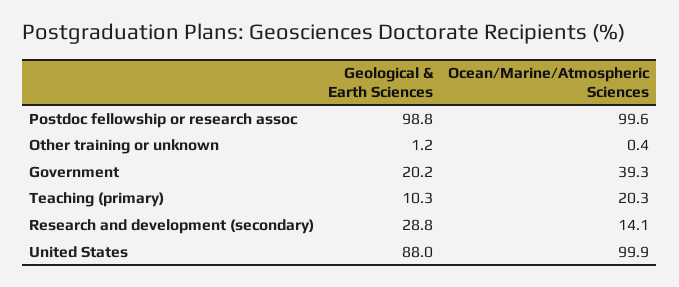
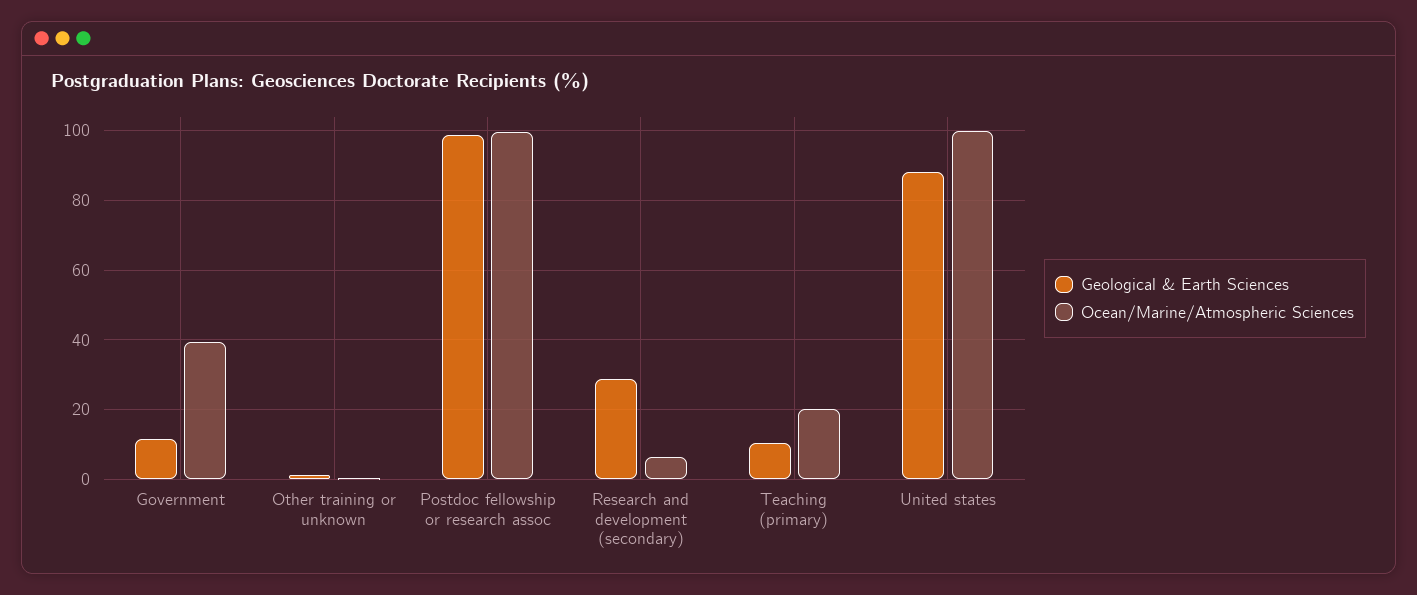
Geological & Earth Sciences, Government: 20.2 -> 12
Ocean/Marine/Atmospheric Sciences, Research and development (secondary): 14.1 -> 6

